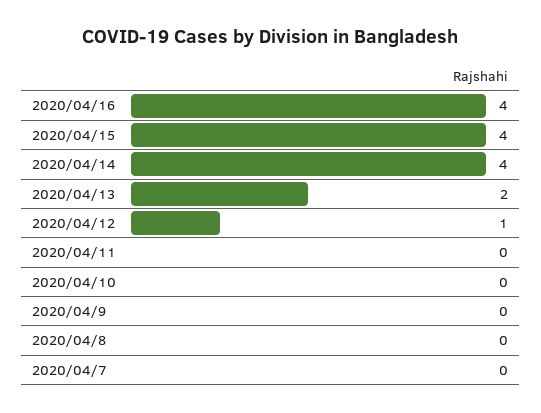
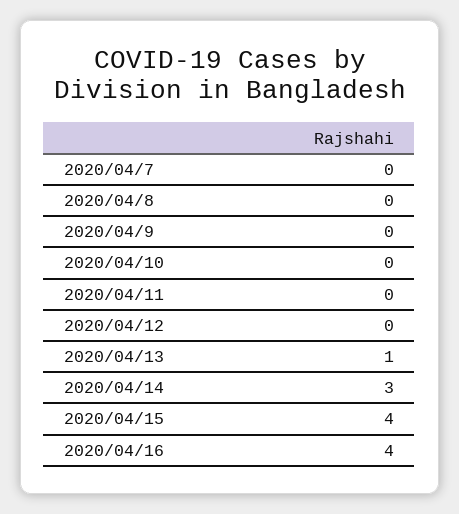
2020/04/14: 4 -> 3
2020/04/13: 2 -> 1
2020/04/12: 1 -> 0

